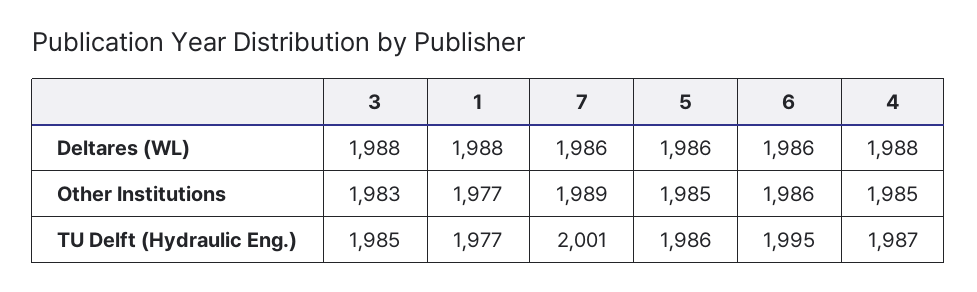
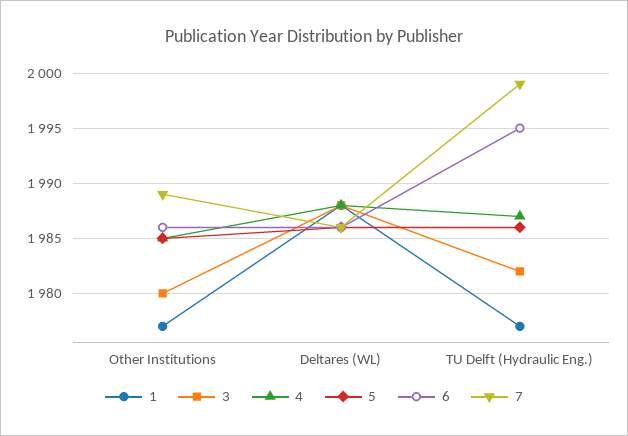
3, Other Institutions: 1983 -> 1980
3, TU Delft (Hydraulic Eng.): 1985 -> 1982
7, TU Delft (Hydraulic Eng.): 2001 -> 1999

